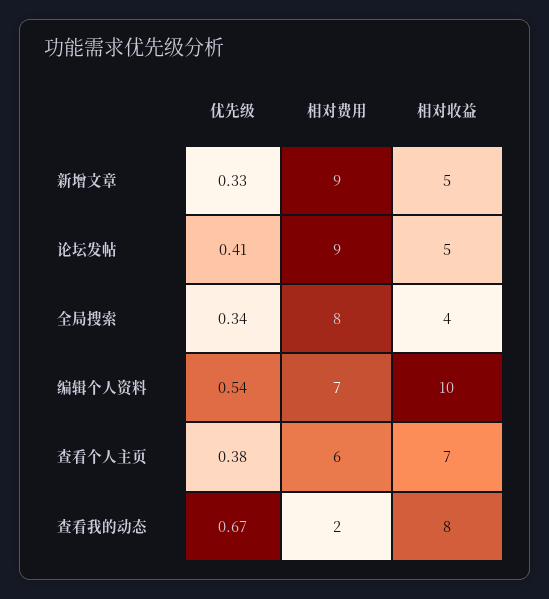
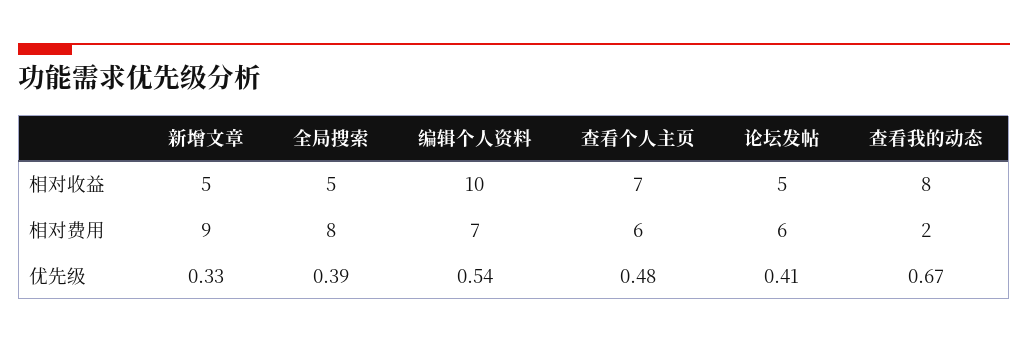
相对费用, 论坛发帖: 9 -> 6
优先级, 全局搜索: 0.34 -> 0.39
相对收益, 全局搜索: 4 -> 5
优先级, 查看个人主页: 0.38 -> 0.48

